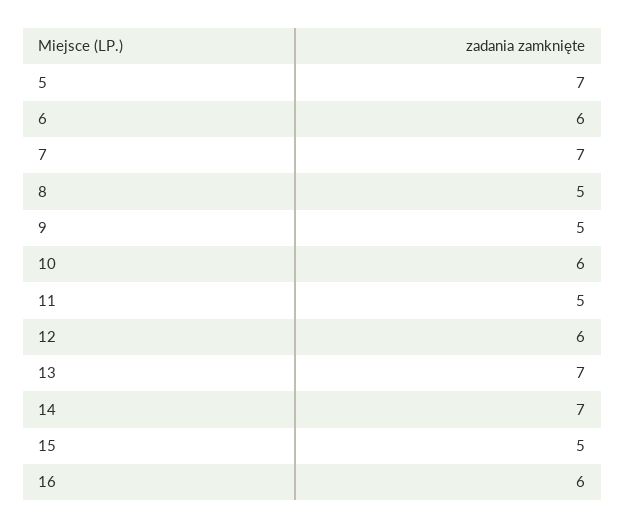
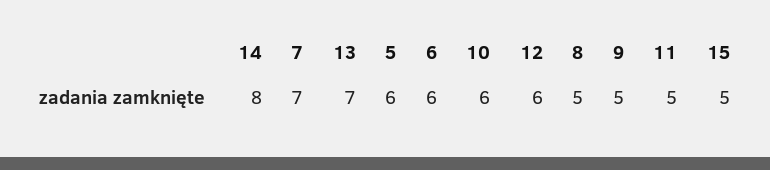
5: 7 -> 6
14: 7 -> 8
16: 6 -> none

